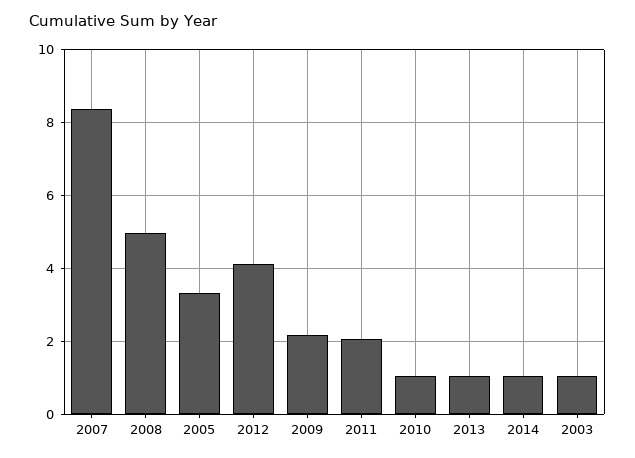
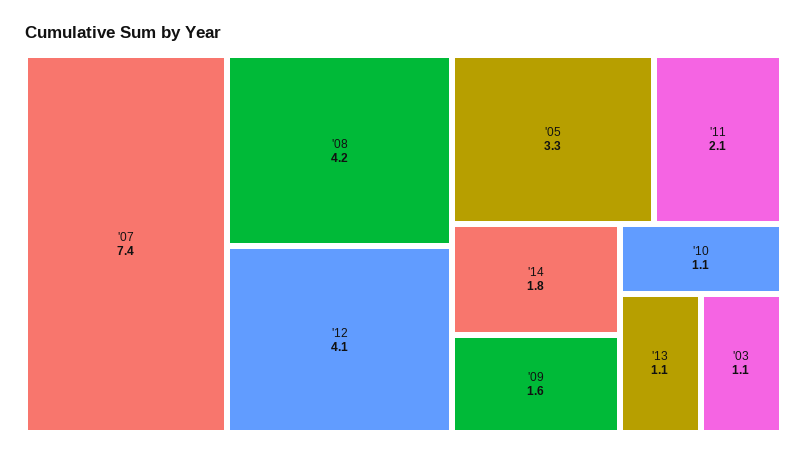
2007: 8.4 -> 7.4
2008: 5 -> 4.2
2009: 2.2 -> 1.6
2014: 1 -> 1.8

